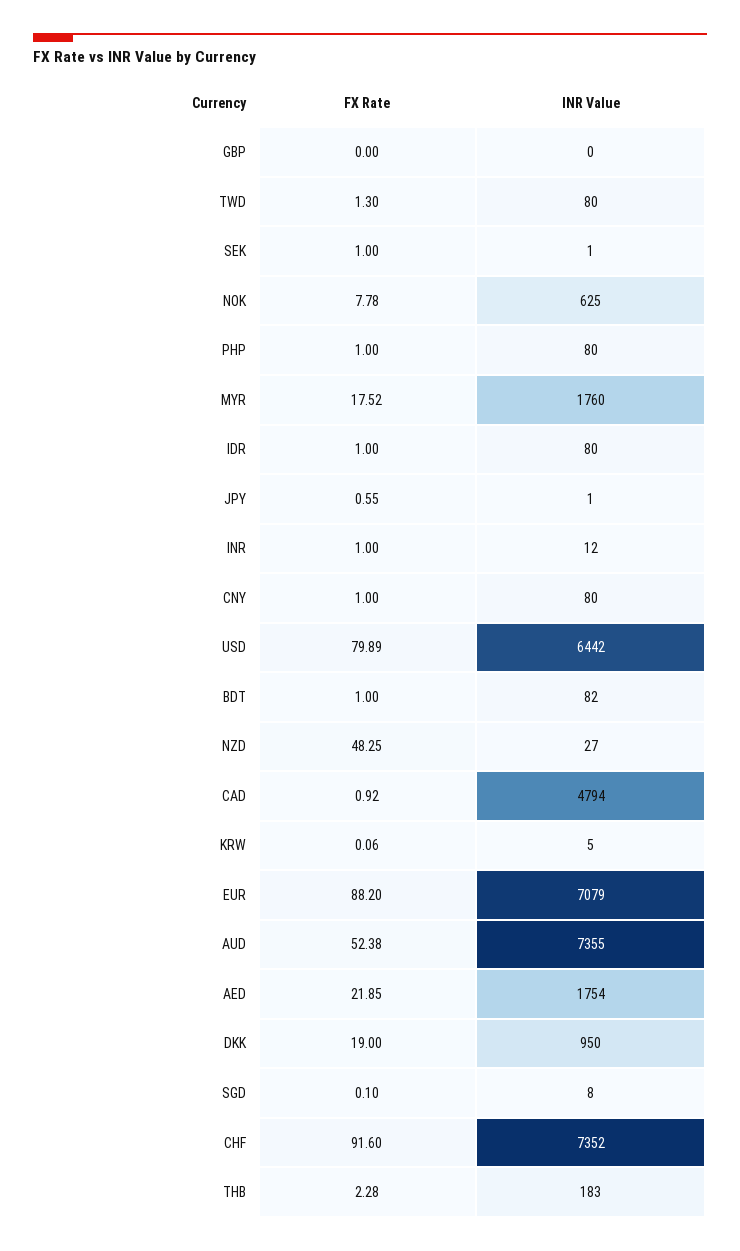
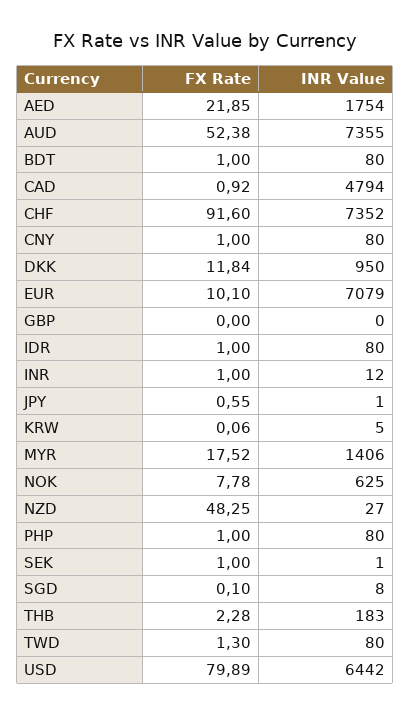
INR Value, MYR: 1760 -> 1406
INR Value, BDT: 82 -> 80
FX Rate, EUR: 88.2 -> 10.1
FX Rate, DKK: 19 -> 11.84

